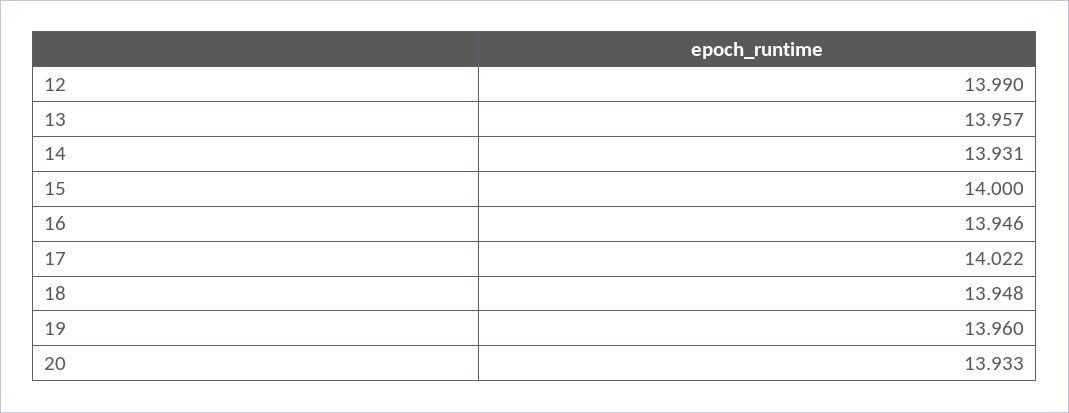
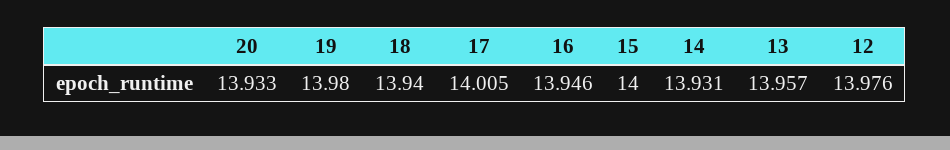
12: 13.99 -> 13.976
17: 14.022 -> 14.005
18: 13.948 -> 13.94
19: 13.96 -> 13.98

